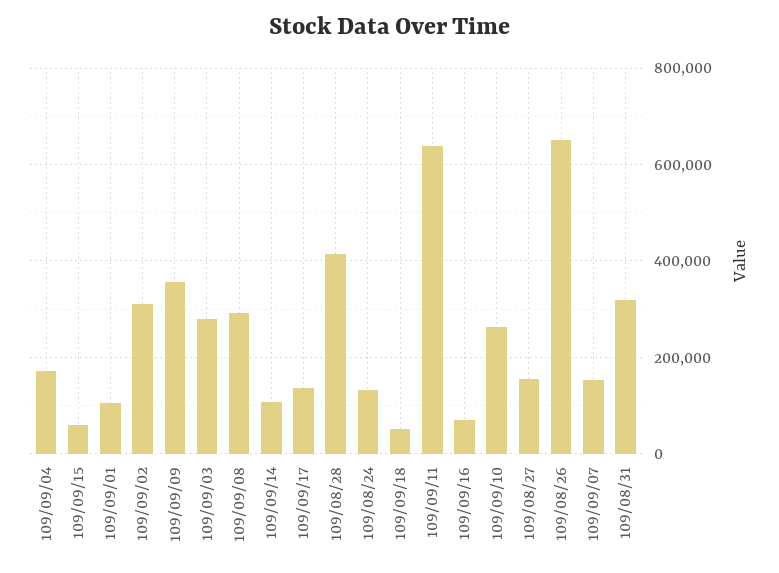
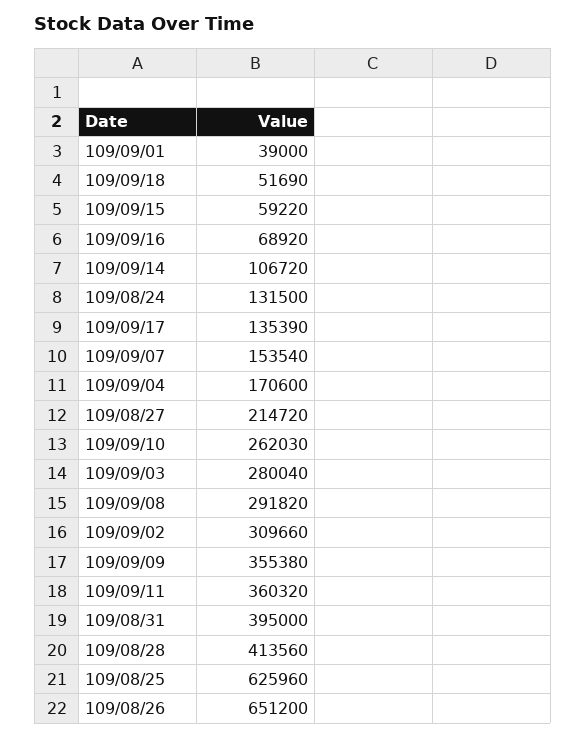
109/09/01: 100000 -> 39000
109/09/11: 640000 -> 360320
109/08/27: 160000 -> 214720
109/08/31: 320000 -> 395000
109/08/25: none -> 625960

